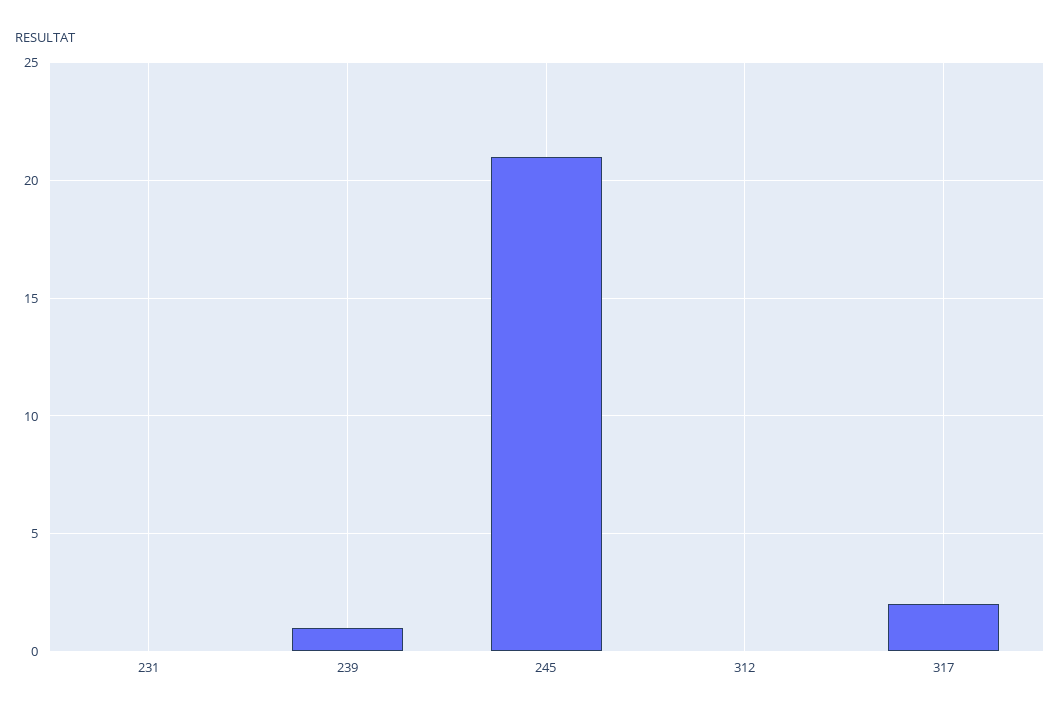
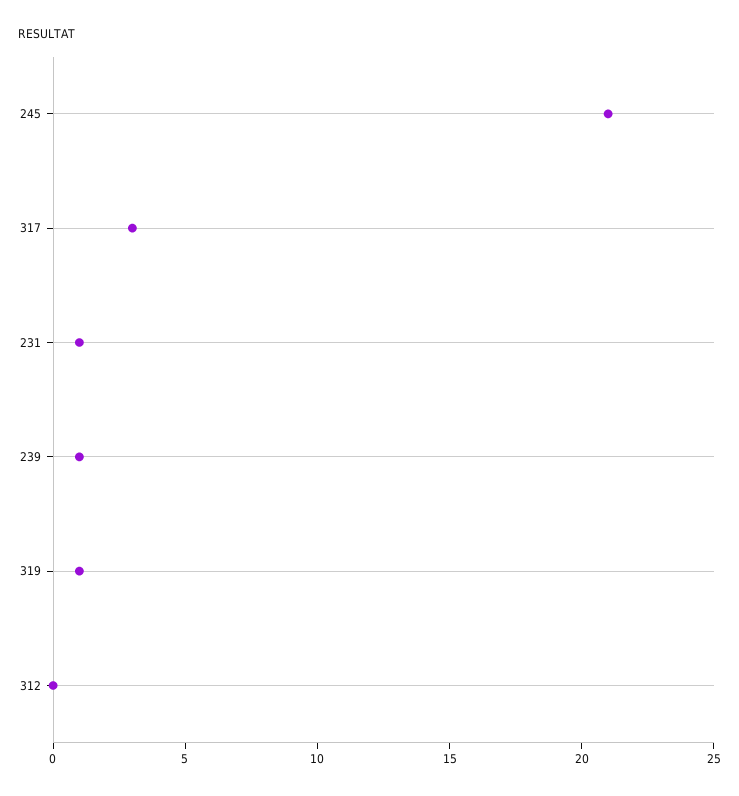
231: 0 -> 1
317: 2 -> 3
319: none -> 1

